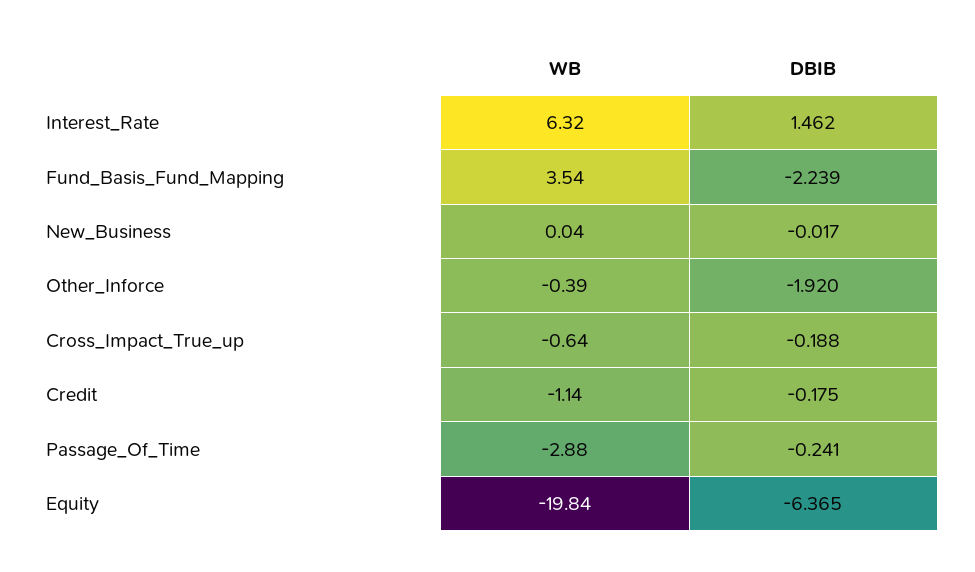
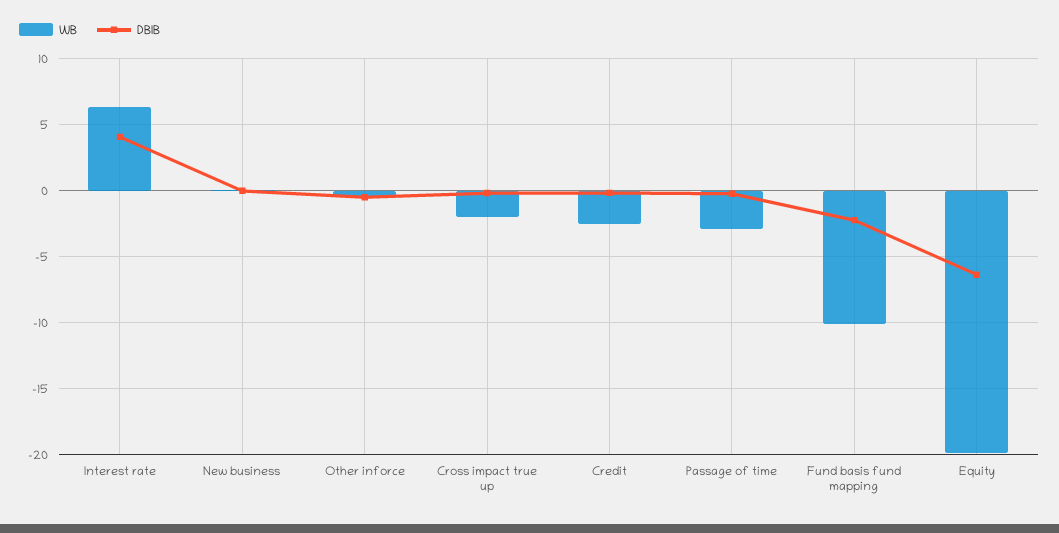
DBIB, Interest_Rate: 1.462 -> 4
WB, Fund_Basis_Fund_Mapping: 3.54 -> -10
DBIB, Other_Inforce: -1.92 -> -0.5
WB, Cross_Impact_True_up: -0.64 -> -2
WB, Credit: -1.14 -> -2.5

